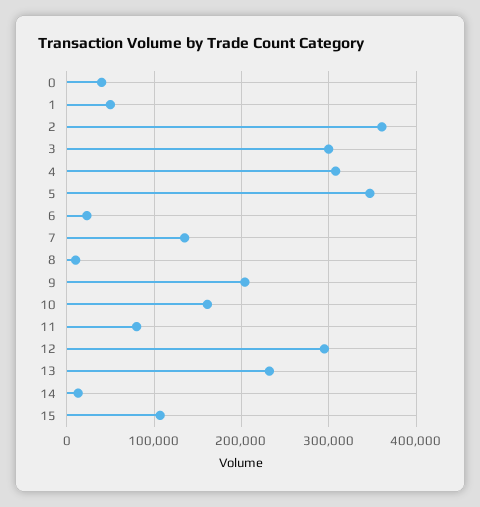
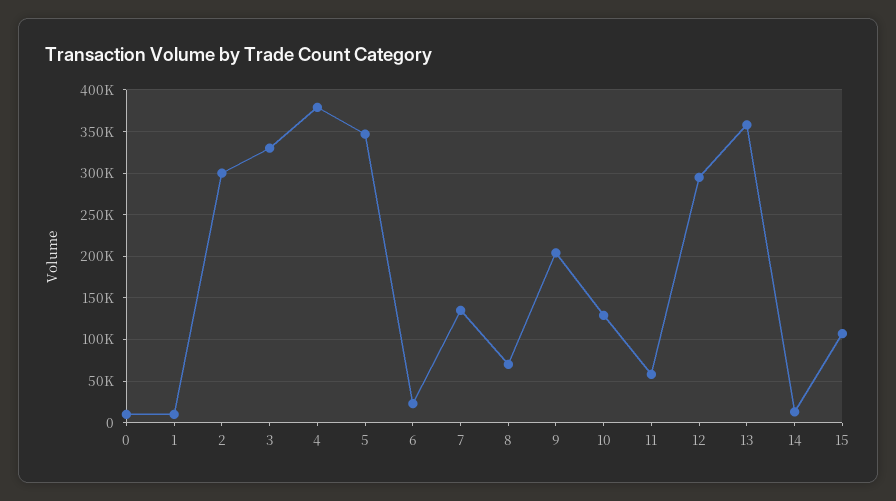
0: 40000 -> 10000
1: 50000 -> 10000
2: 360000 -> 300000
3: 300000 -> 330000
4: 310000 -> 380000
8: 10000 -> 70000
10: 160000 -> 130000
11: 80000 -> 60000
13: 230000 -> 360000

